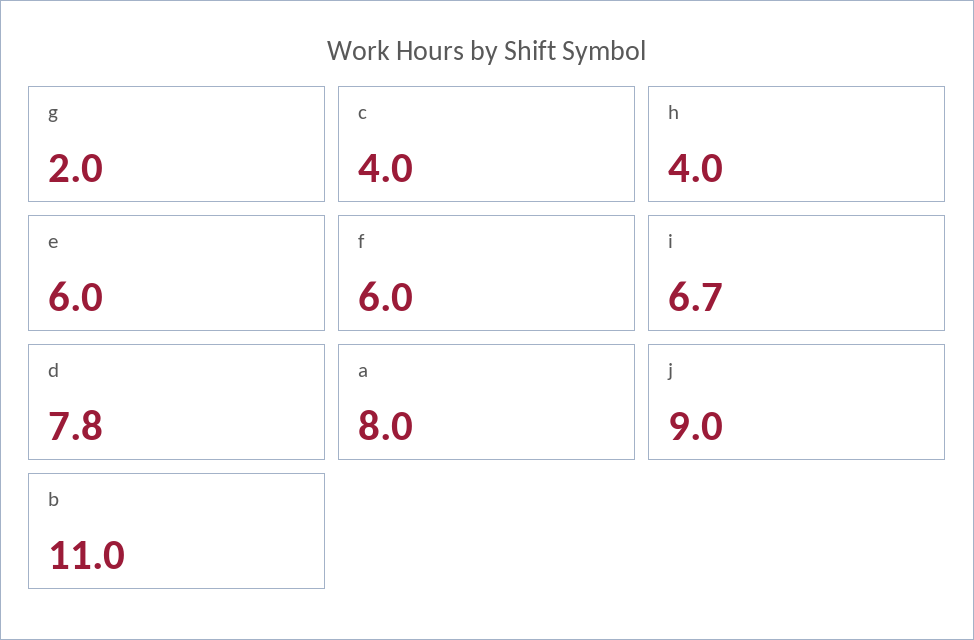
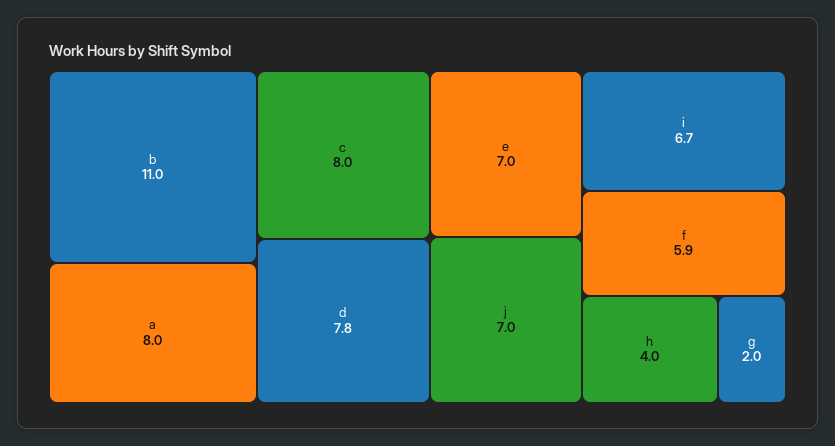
c: 4 -> 8
e: 6 -> 7
f: 6 -> 5.9
j: 9 -> 7

